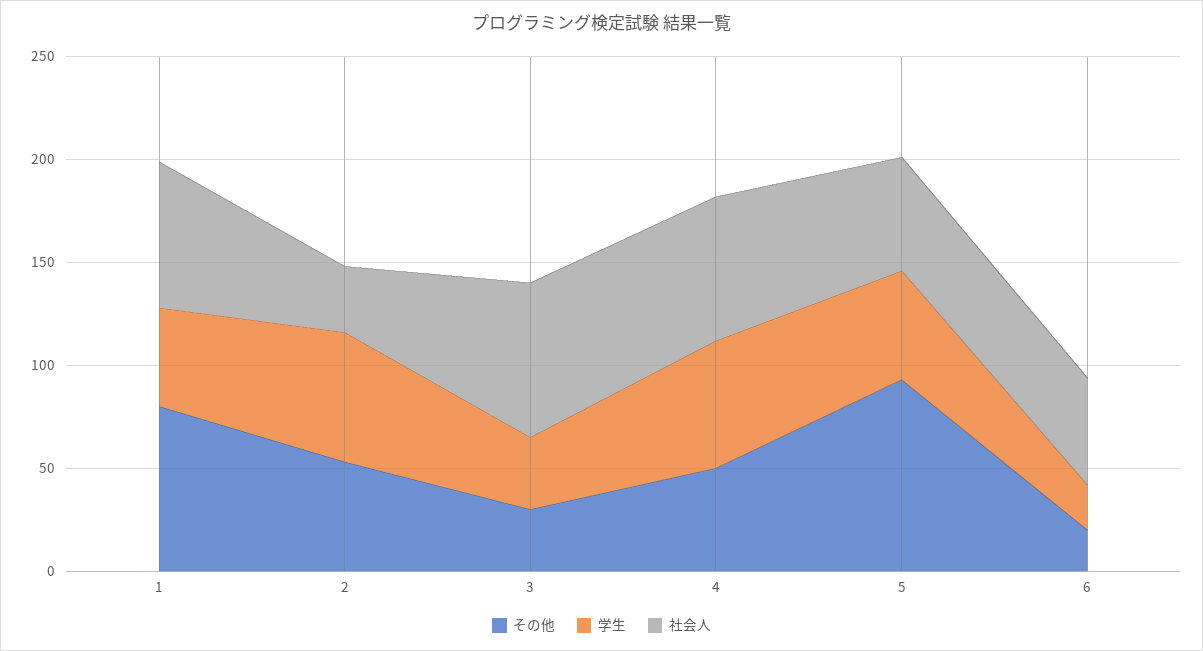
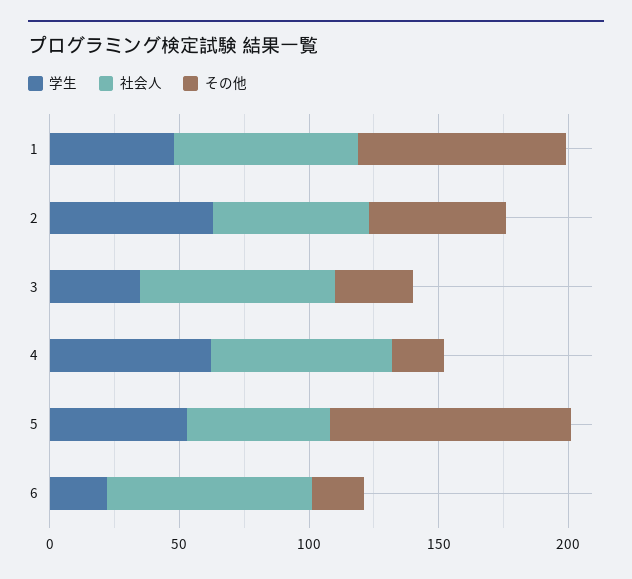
社会人, 2: 30 -> 60
その他, 4: 50 -> 20
社会人, 6: 50 -> 80

